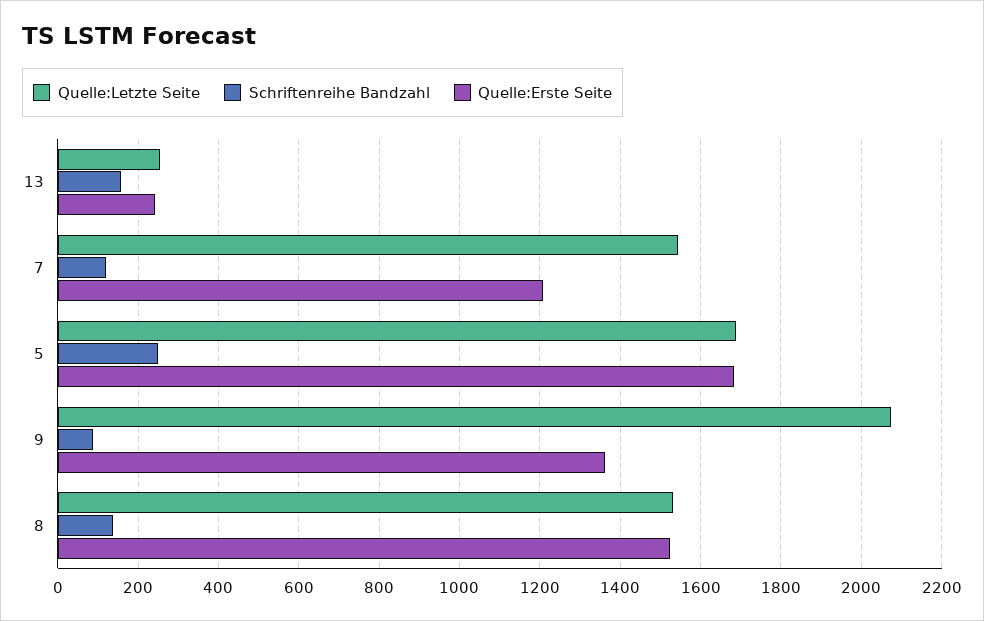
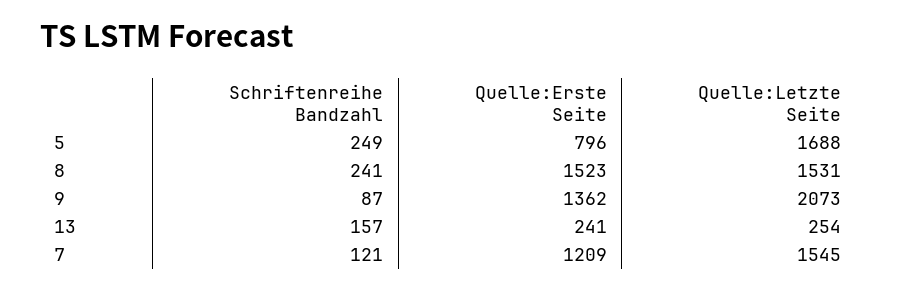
Quelle:Erste Seite, 5: 1680 -> 796
Schriftenreihe Bandzahl, 8: 140 -> 241

